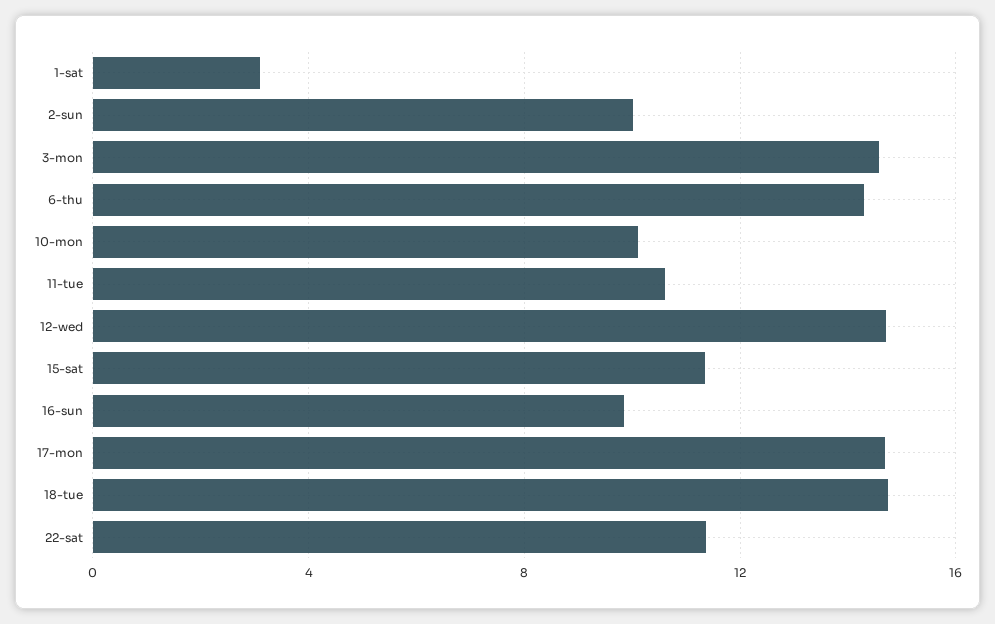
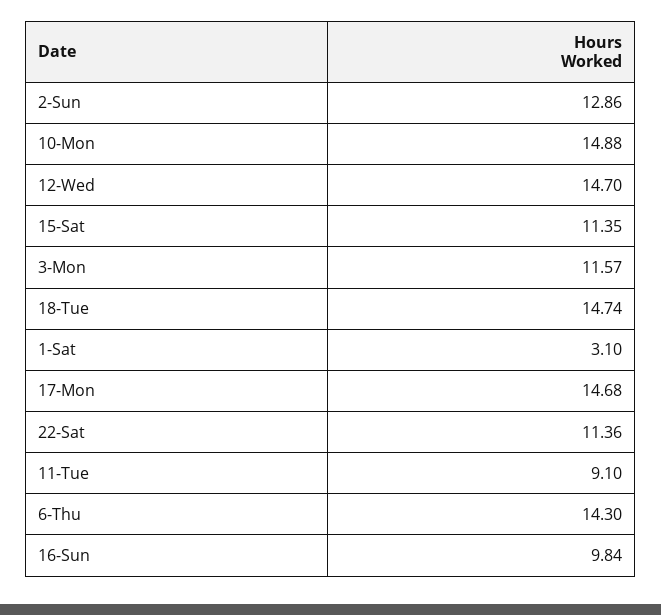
2-sun: 10 -> 12.86
3-mon: 14.5 -> 11.57
10-mon: 10 -> 14.88
11-tue: 10.5 -> 9.1

